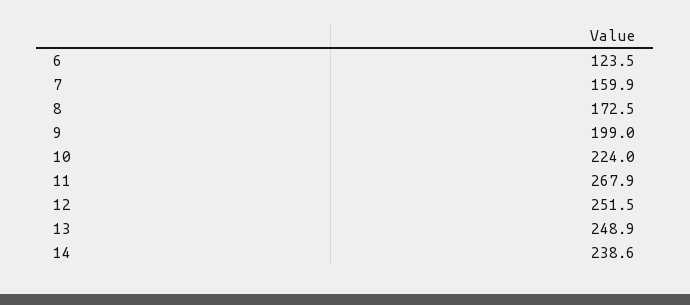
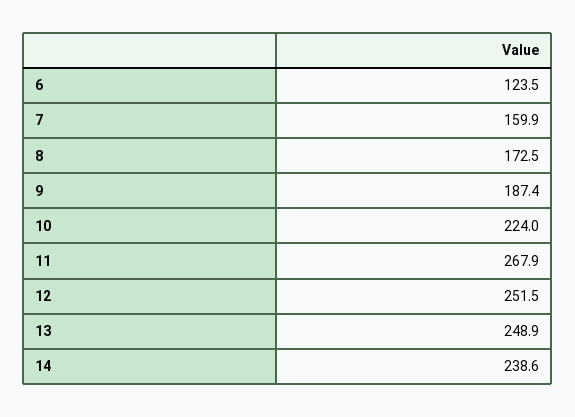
9: 199 -> 187.4

